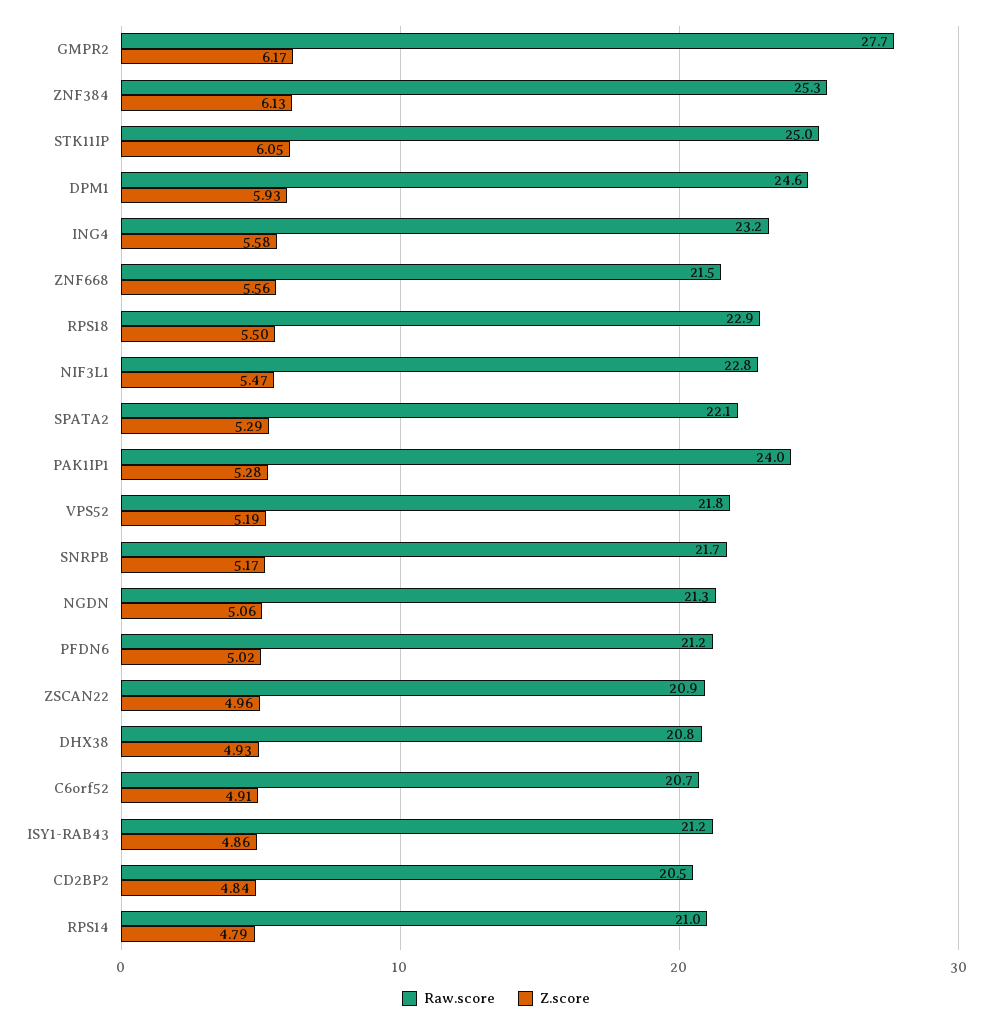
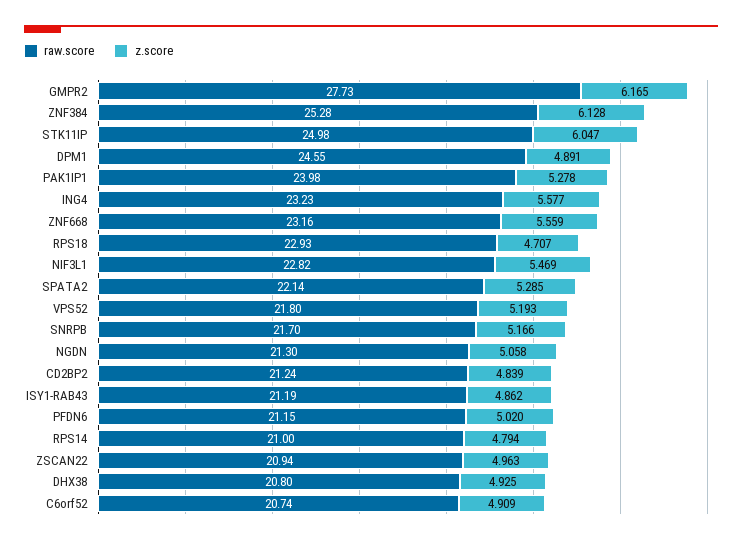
Z.score, DPM1: 5.93 -> 4.891
Raw.score, ZNF668: 21.5 -> 23.16
Z.score, RPS18: 5.5 -> 4.707
Raw.score, CD2BP2: 20.5 -> 21.24

